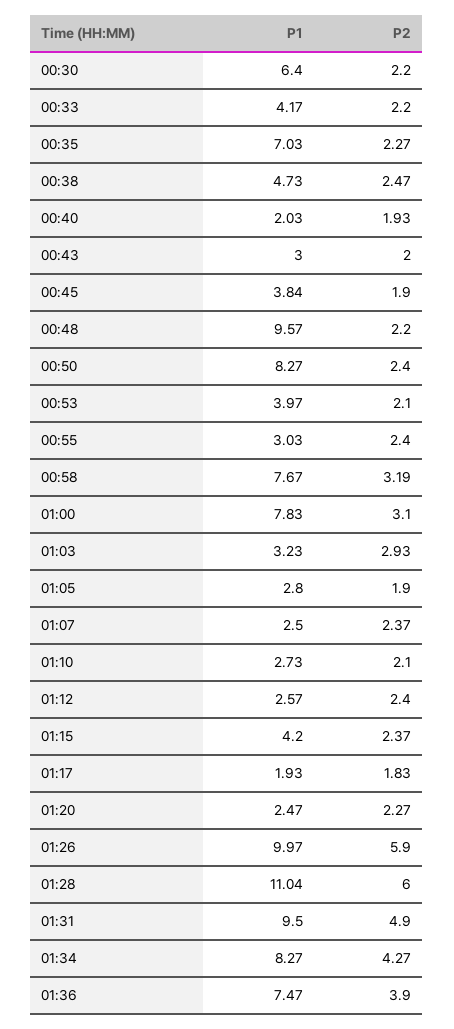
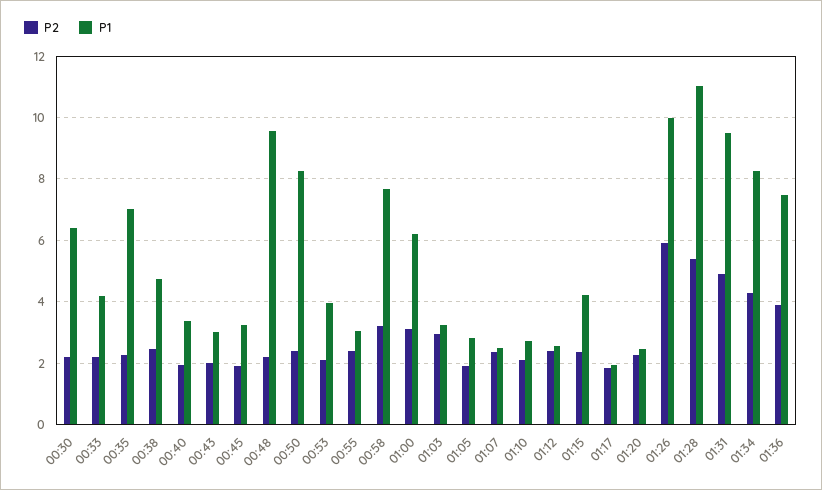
P1, 00:40: 2.03 -> 3.4
P1, 00:45: 3.84 -> 3.2
P1, 01:00: 7.83 -> 6.2
P2, 01:28: 6 -> 5.4

